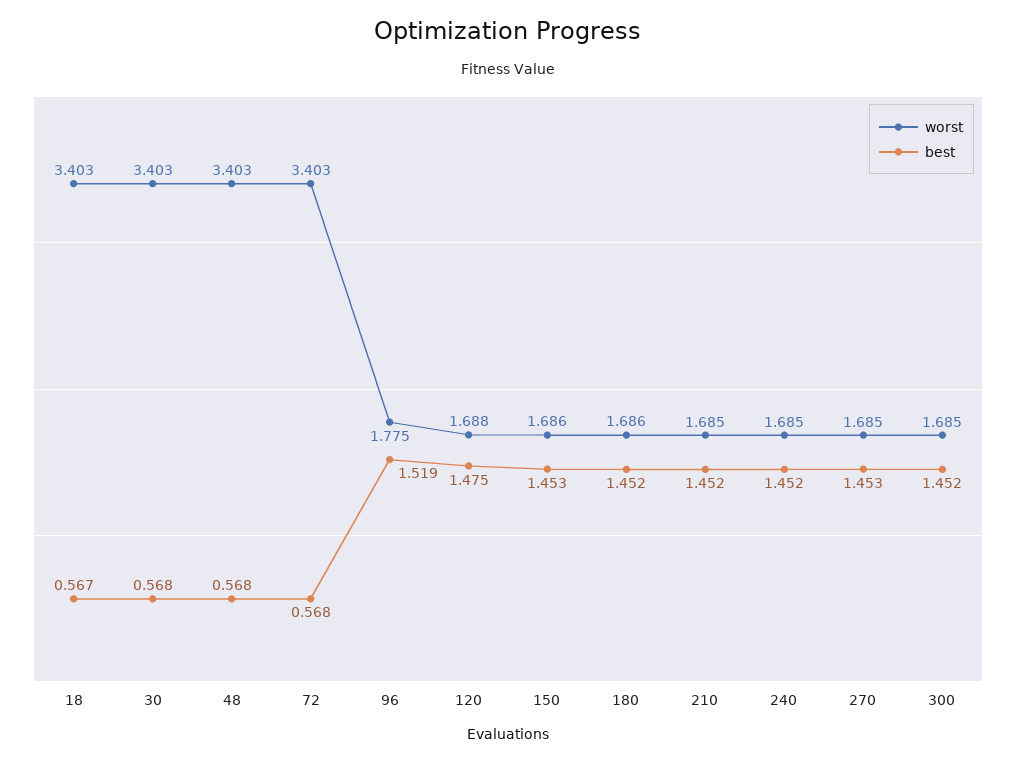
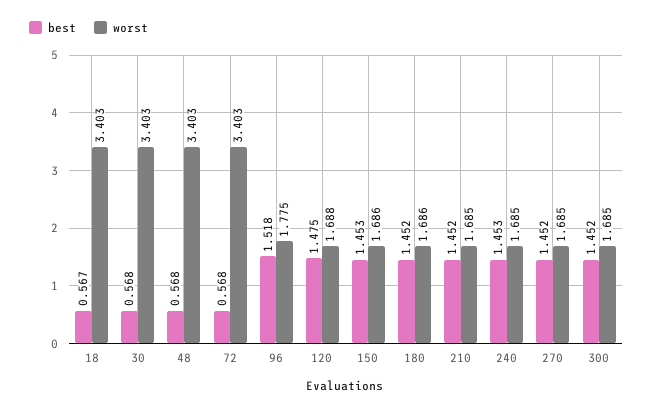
best, 96: 1.519 -> 1.518
best, 240: 1.452 -> 1.453
best, 270: 1.453 -> 1.452

